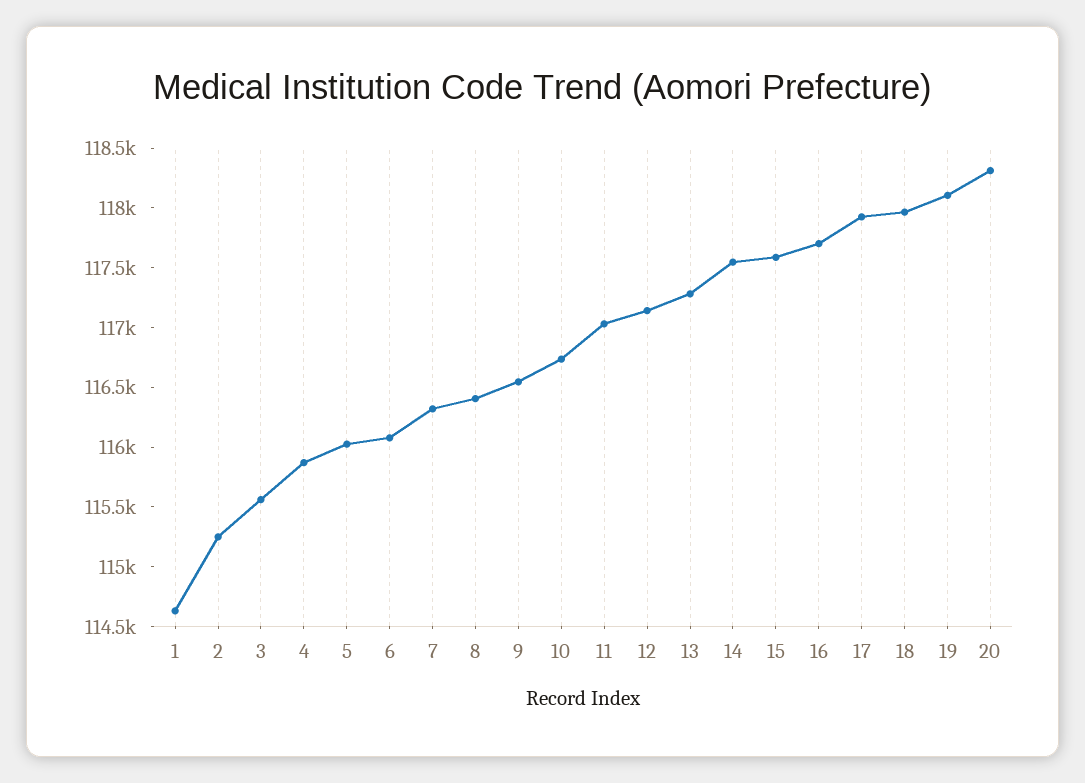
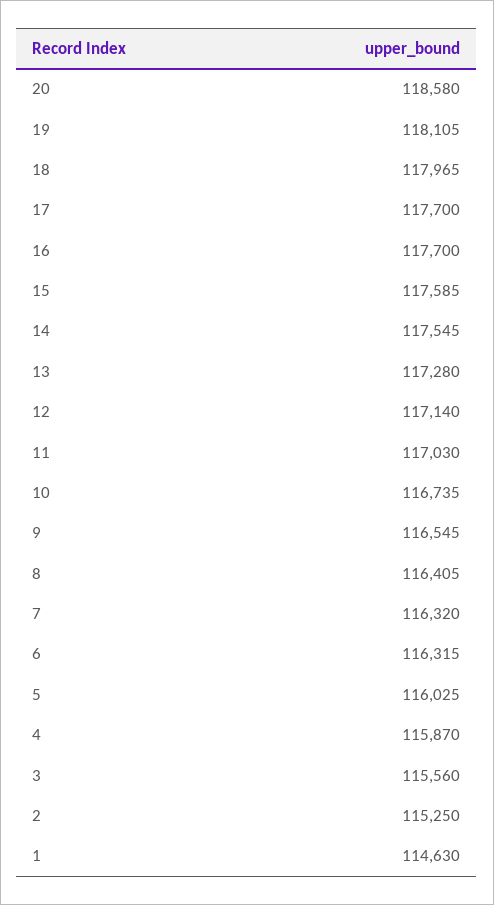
6: 116100 -> 116315
17: 117900 -> 117700
20: 118300 -> 118580

